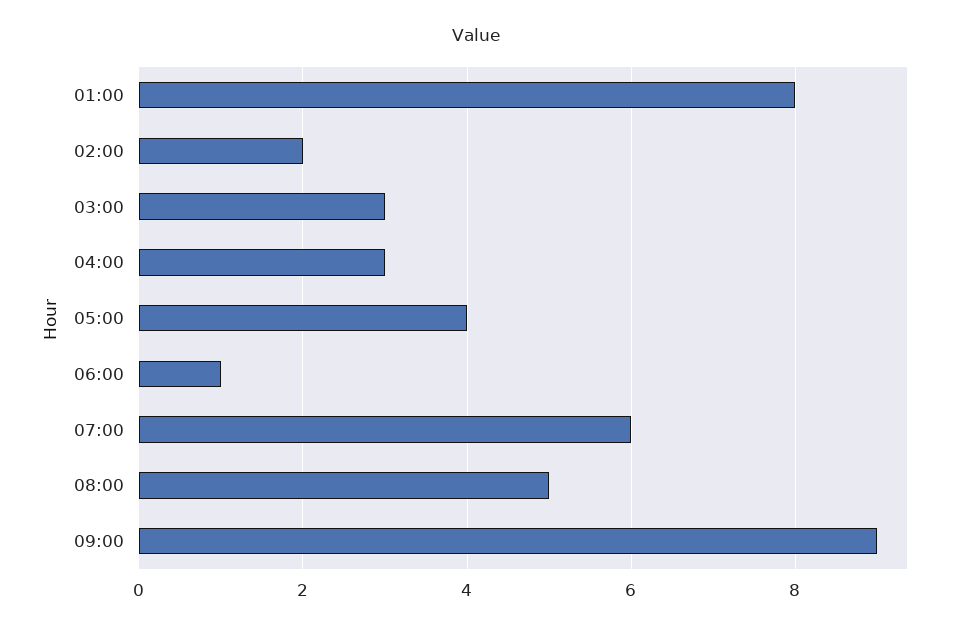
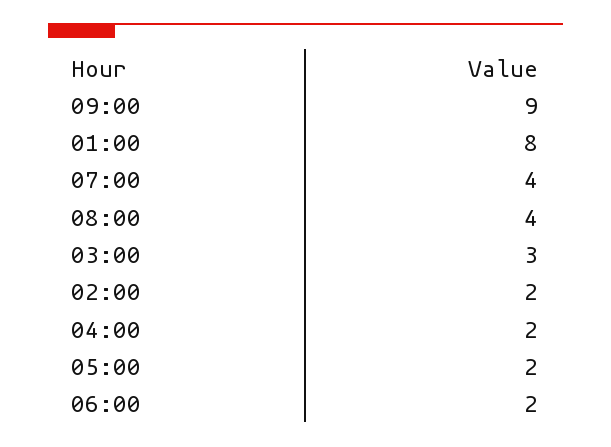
04:00: 3 -> 2
05:00: 4 -> 2
06:00: 1 -> 2
07:00: 6 -> 4
08:00: 5 -> 4

